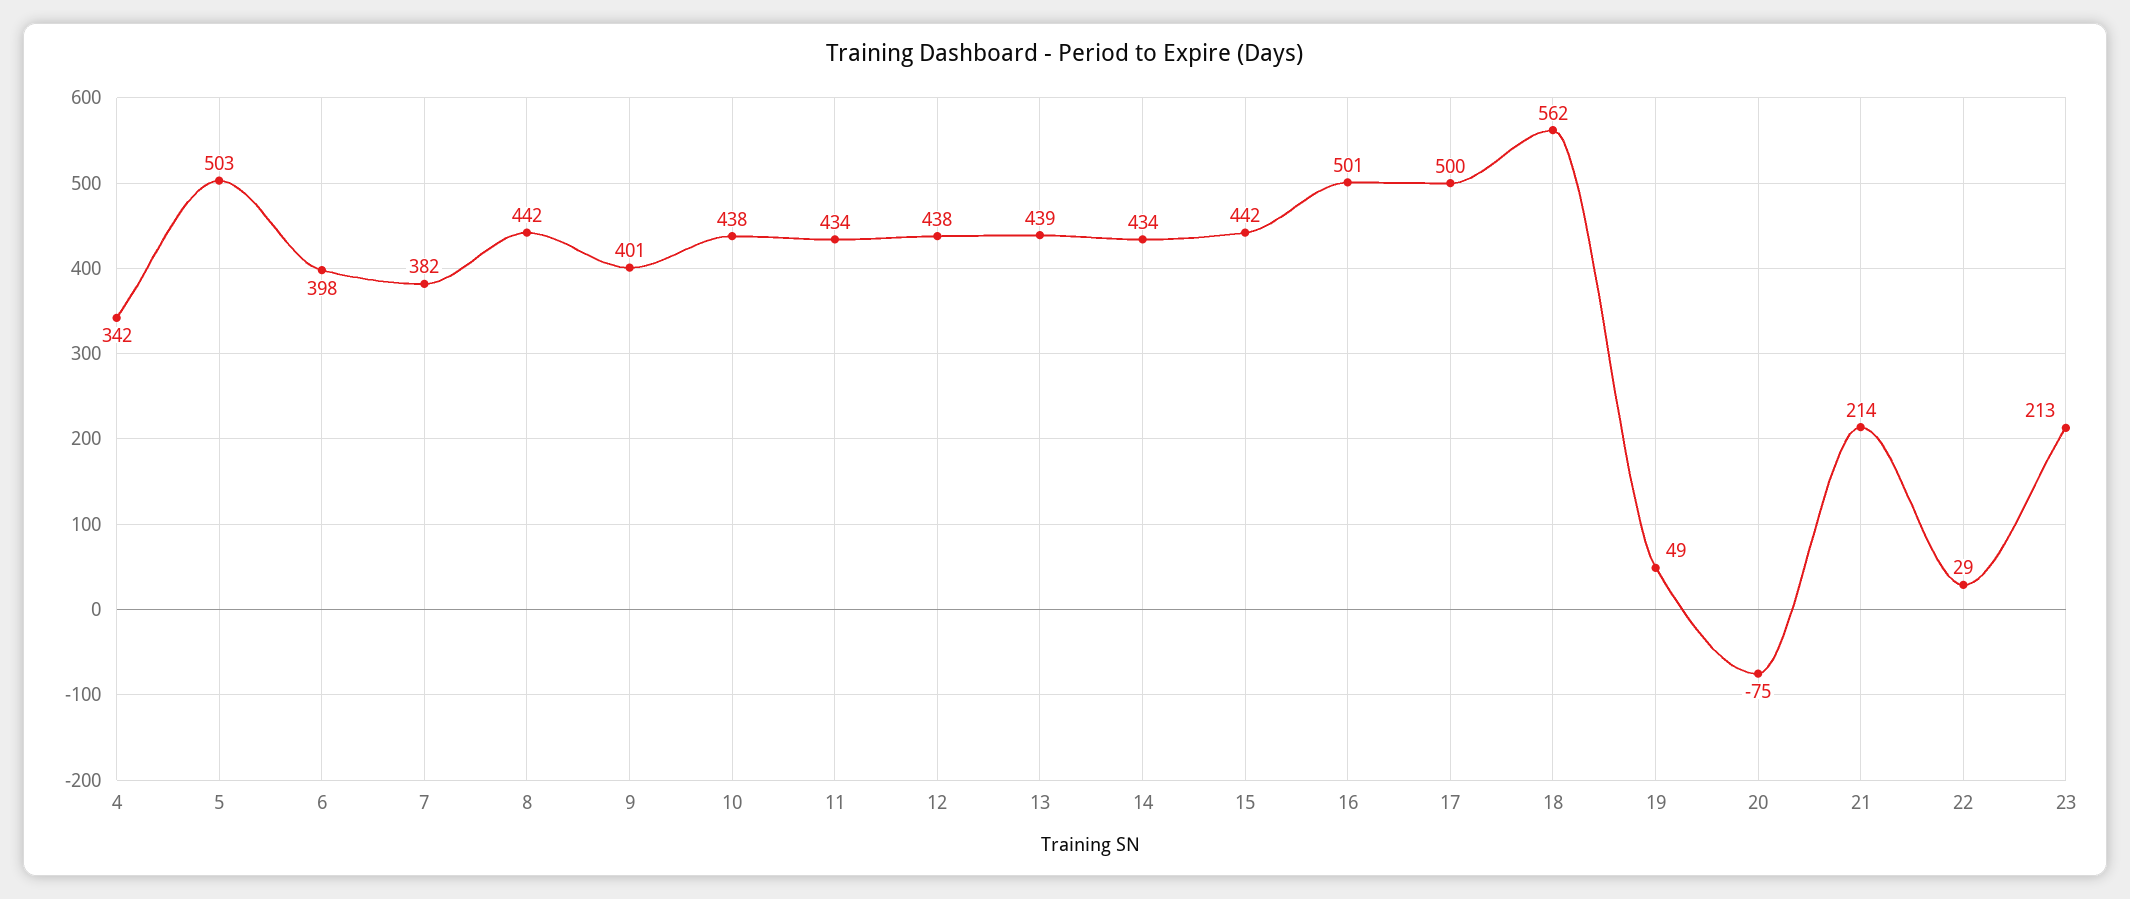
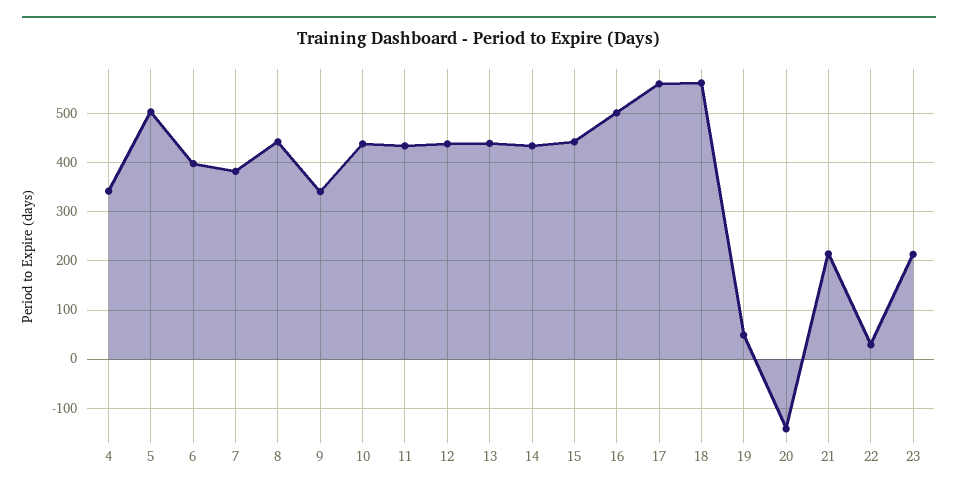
9: 401 -> 340
17: 500 -> 560
20: -75 -> -140

